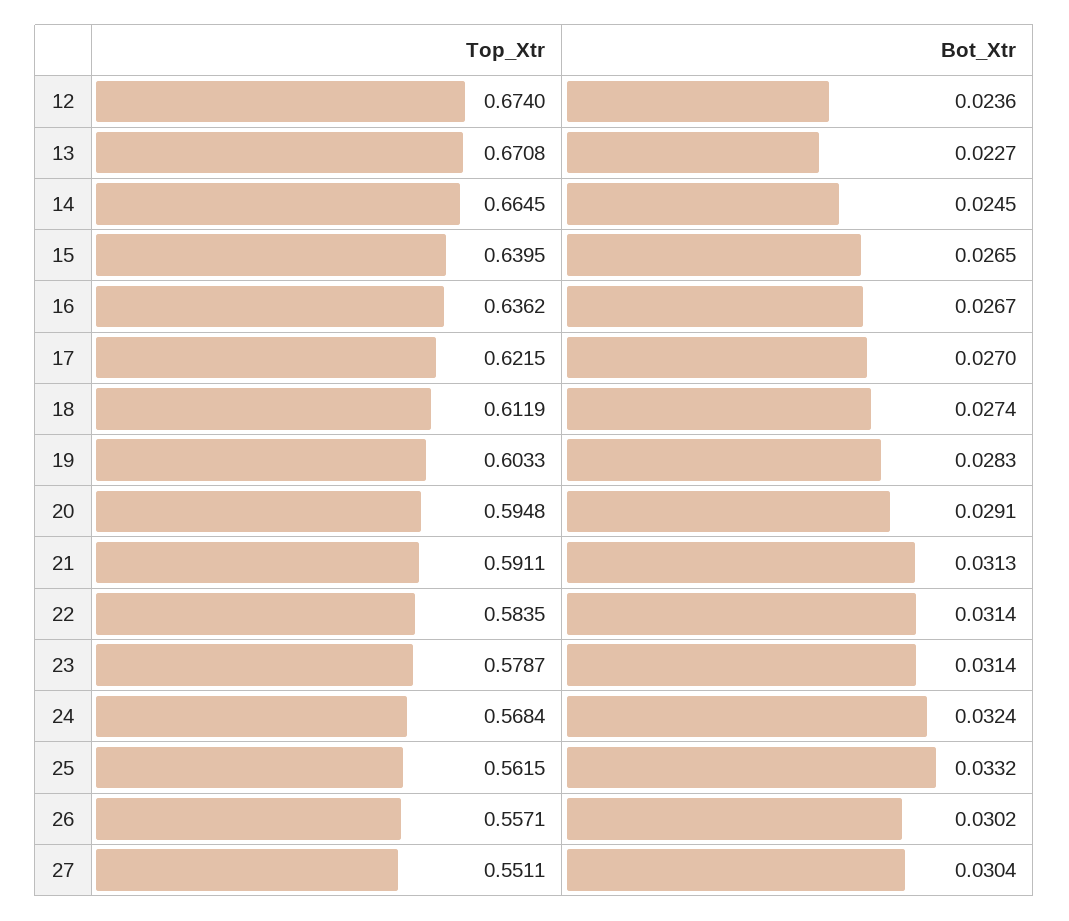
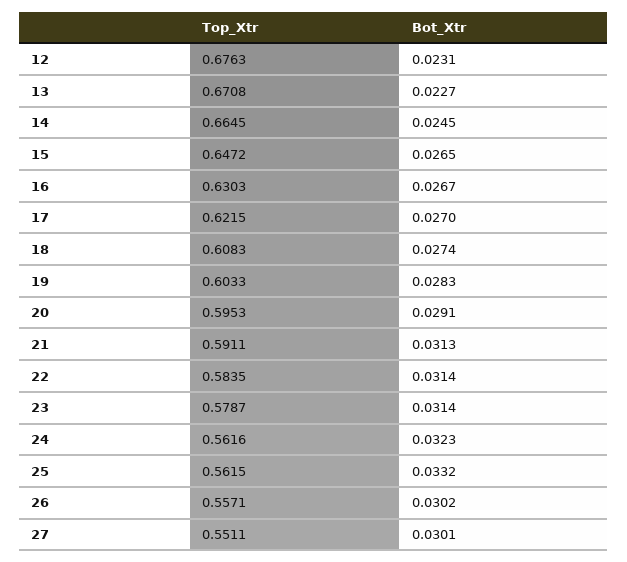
Top_Xtr, 12: 0.674 -> 0.6763
Bot_Xtr, 12: 0.0236 -> 0.0231
Top_Xtr, 15: 0.6395 -> 0.6472
Top_Xtr, 16: 0.6362 -> 0.6303
Top_Xtr, 18: 0.6119 -> 0.6083
Top_Xtr, 20: 0.5948 -> 0.5953
Top_Xtr, 24: 0.5684 -> 0.5616
Bot_Xtr, 24: 0.0324 -> 0.0323
Bot_Xtr, 27: 0.0304 -> 0.0301

